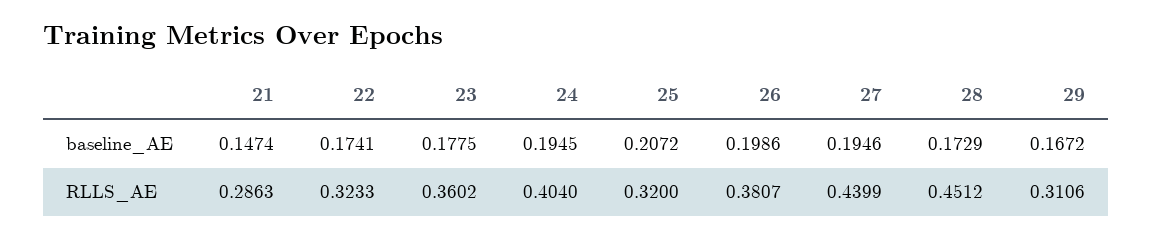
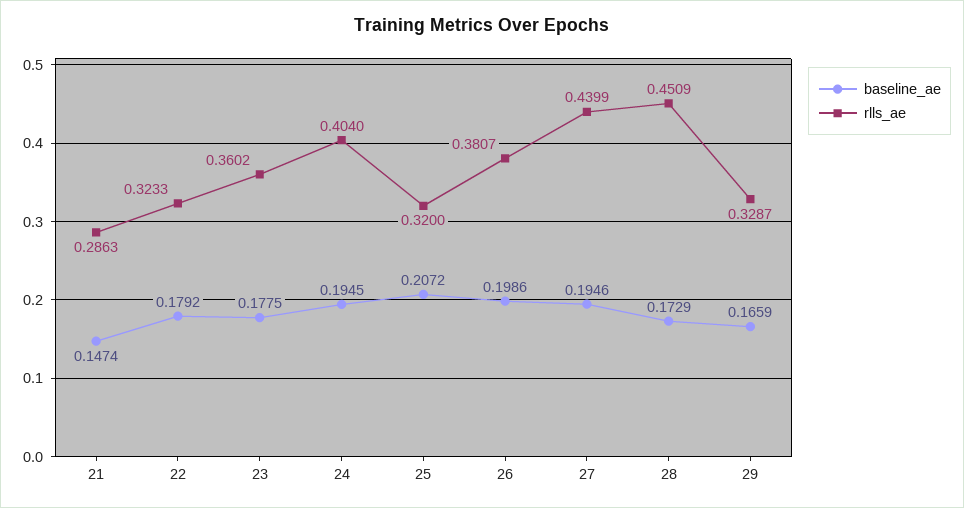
baseline_AE, 22: 0.1741 -> 0.1792
baseline_AE, 29: 0.1672 -> 0.1659
RLLS_AE, 28: 0.4512 -> 0.4509
RLLS_AE, 29: 0.3106 -> 0.3287

